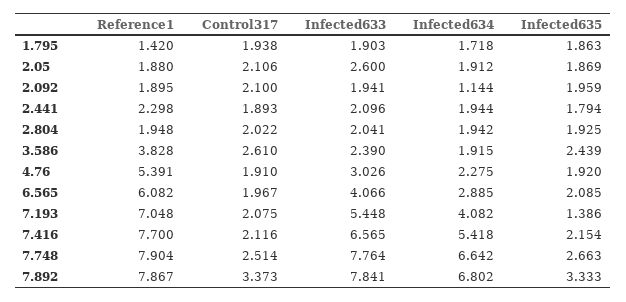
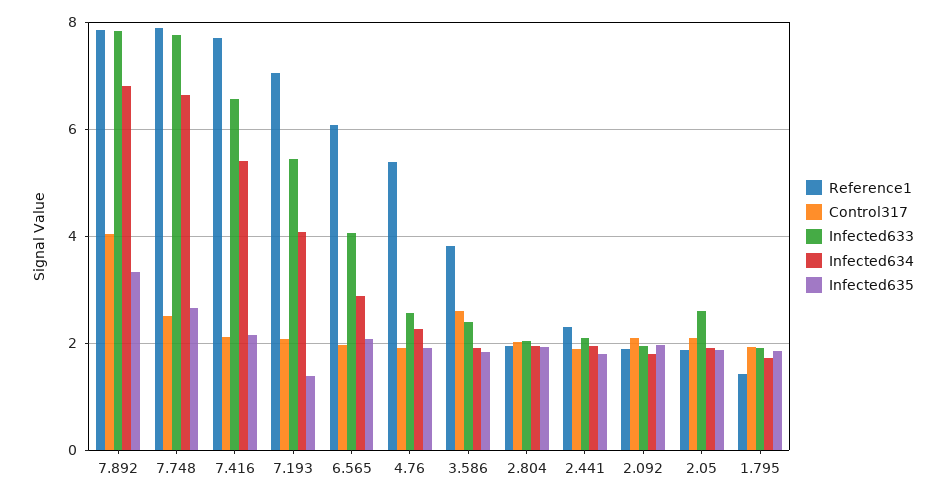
Infected634, 2.092: 1.144 -> 1.8
Infected635, 3.586: 2.439 -> 1.8
Infected633, 4.76: 3.026 -> 2.6
Control317, 7.892: 3.373 -> 4

